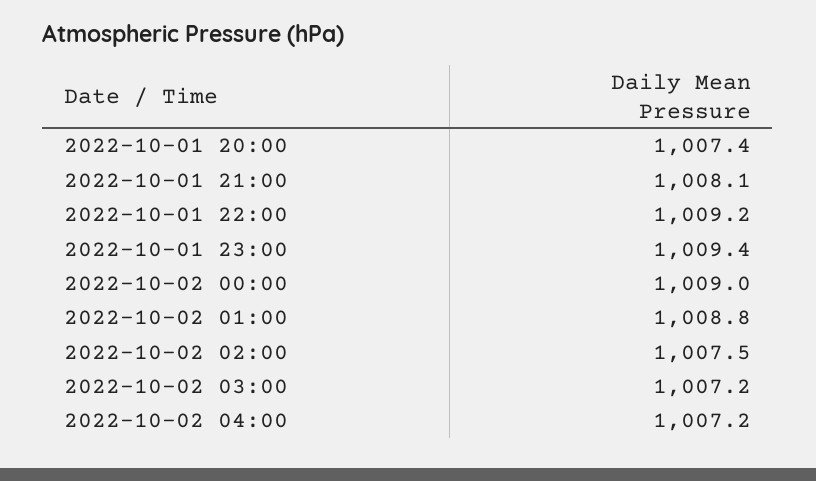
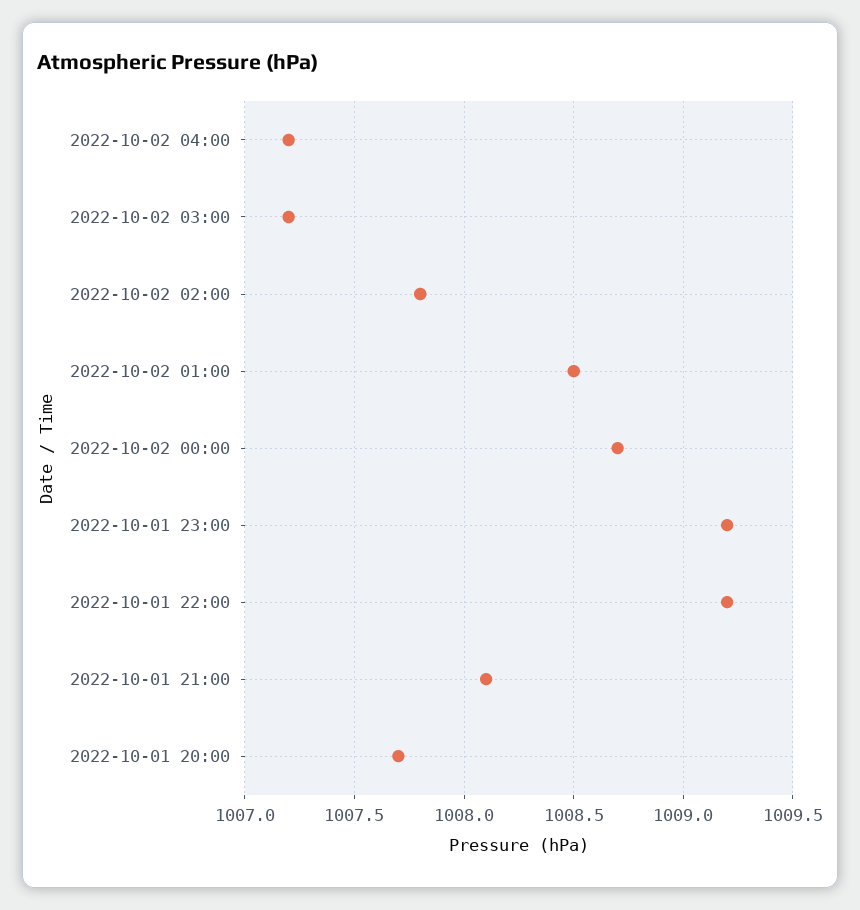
2022-10-01 20:00: 1007.4 -> 1007.7
2022-10-01 23:00: 1009.4 -> 1009.2
2022-10-02 00:00: 1009 -> 1008.7
2022-10-02 01:00: 1008.8 -> 1008.5
2022-10-02 02:00: 1007.5 -> 1007.8

